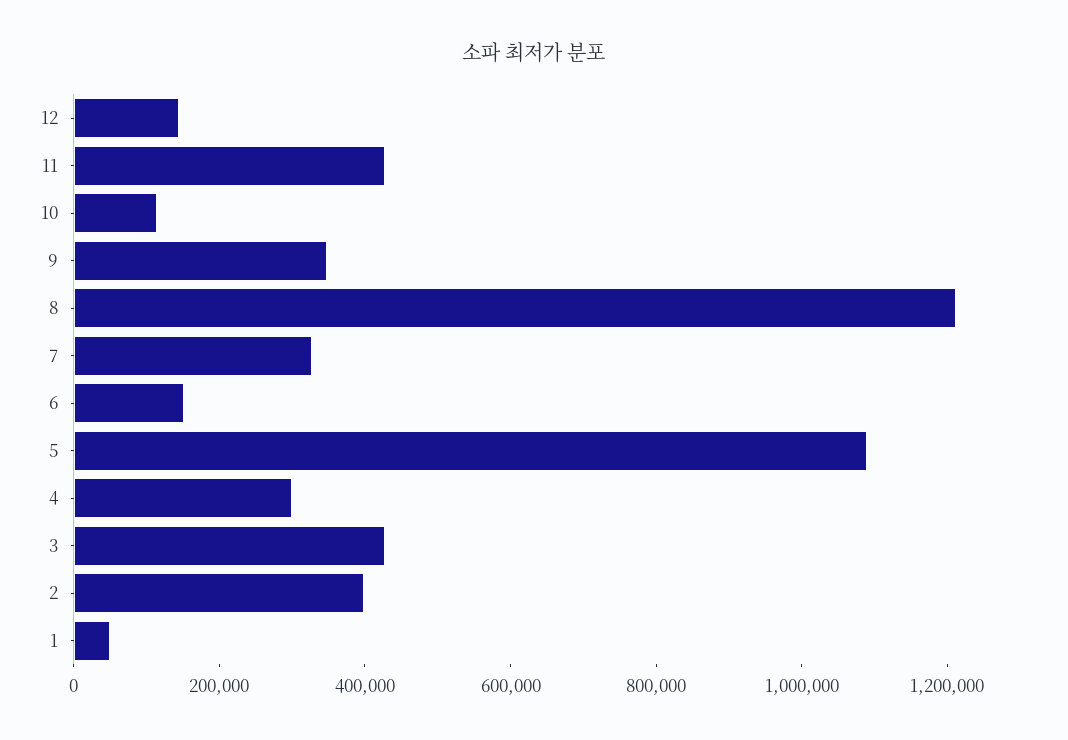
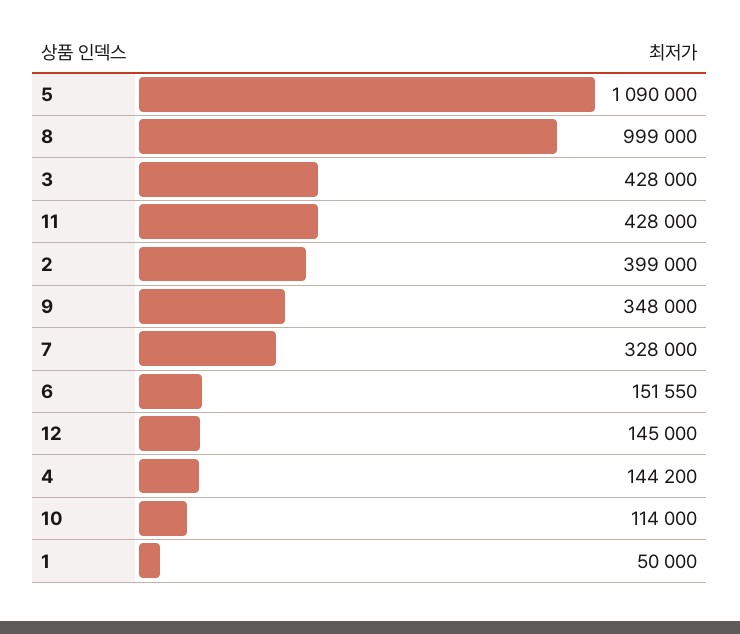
8: 1200000 -> 999000
4: 300000 -> 144200

